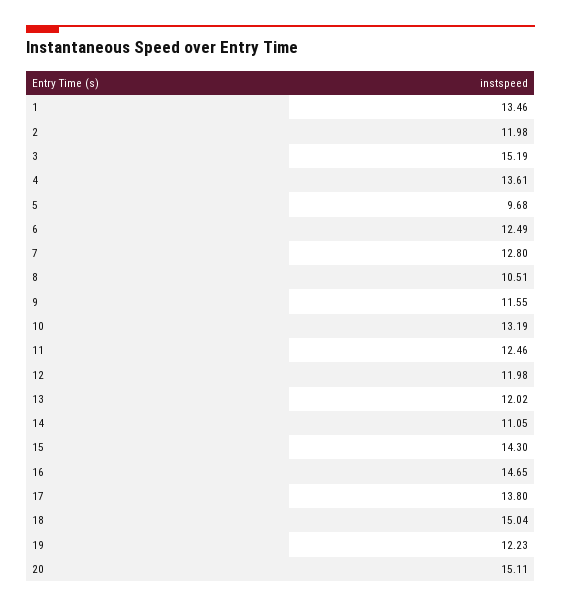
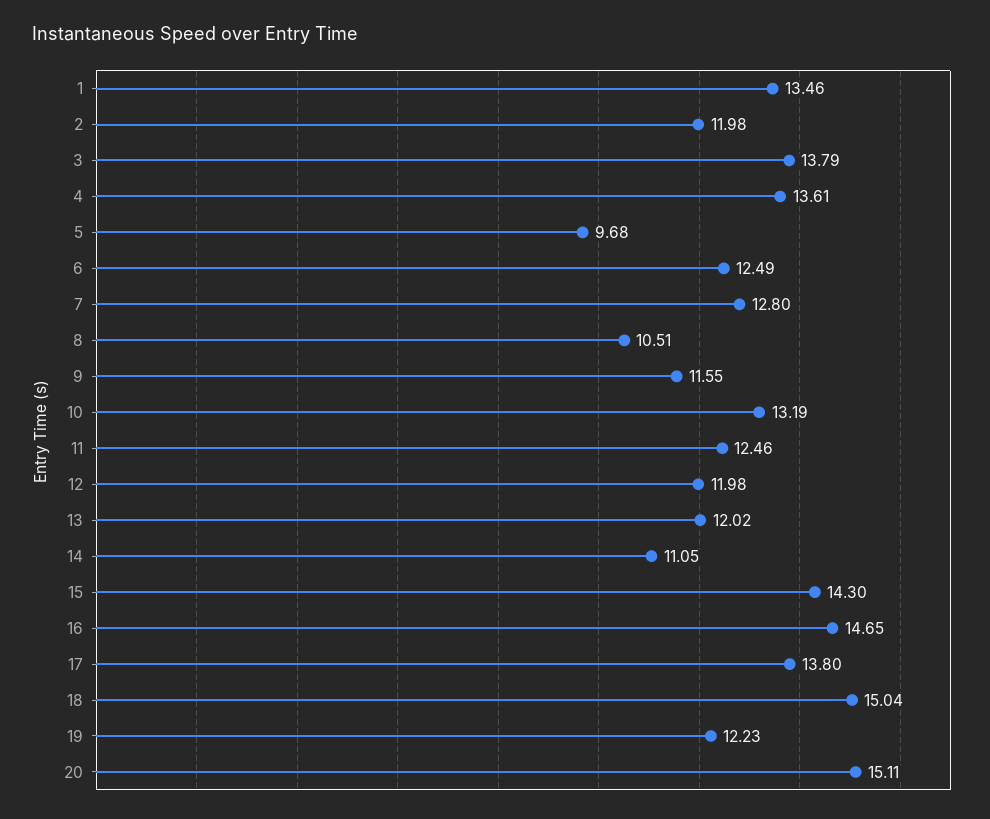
3: 15.19 -> 13.79

